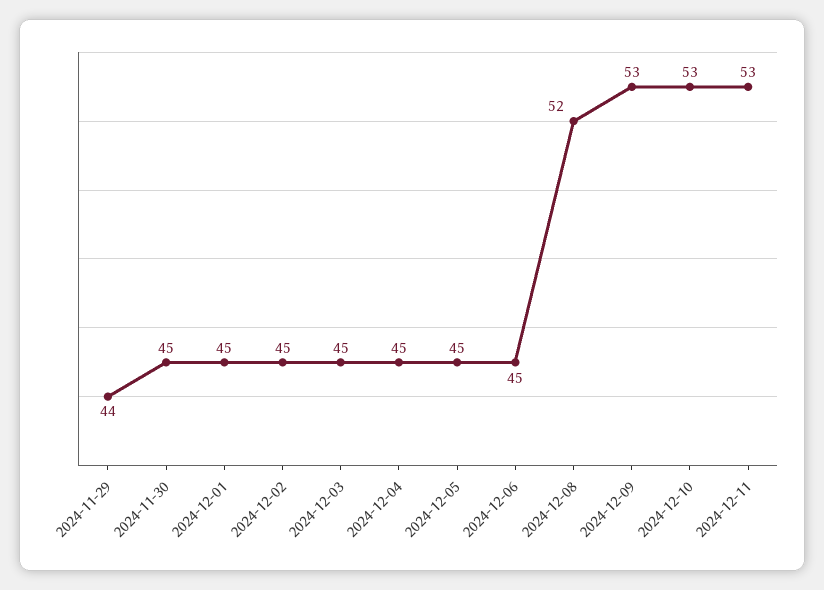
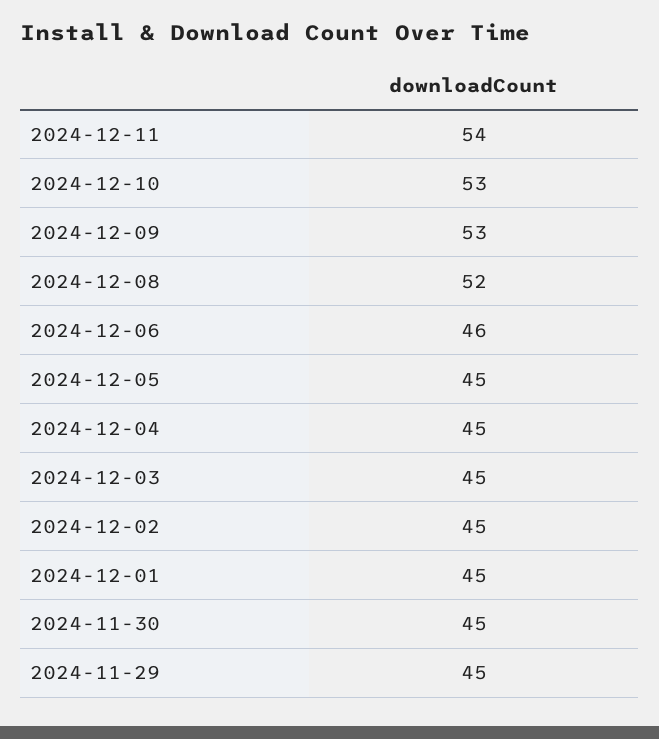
2024-11-29: 44 -> 45
2024-12-06: 45 -> 46
2024-12-11: 53 -> 54

